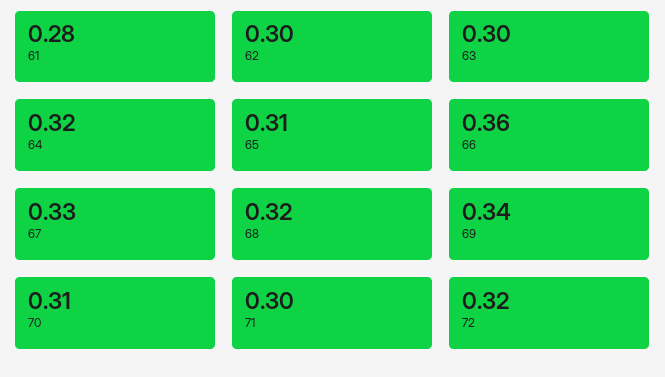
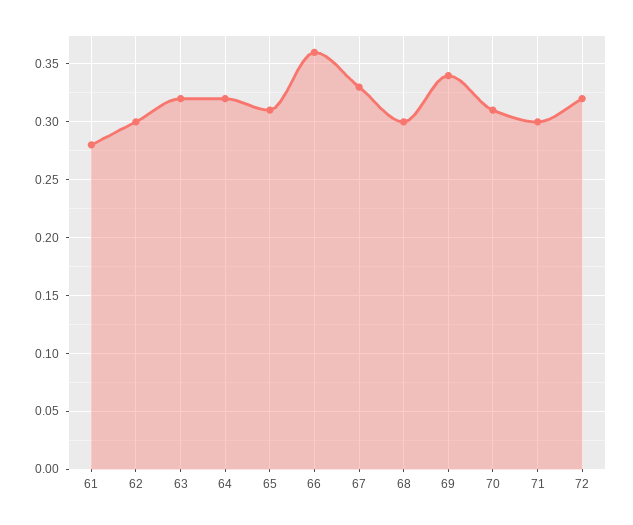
63: 0.3 -> 0.32
68: 0.32 -> 0.3

